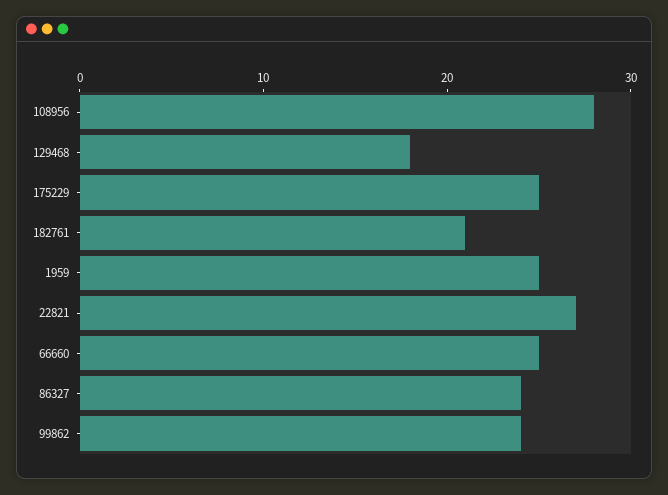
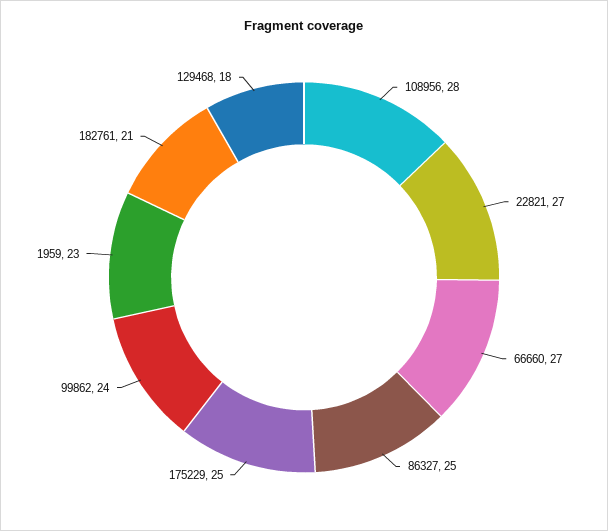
1959: 25 -> 23
66660: 25 -> 27
86327: 24 -> 25

